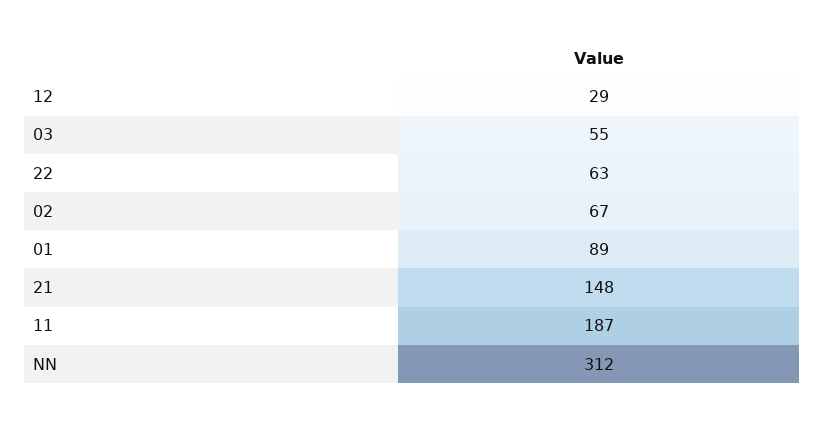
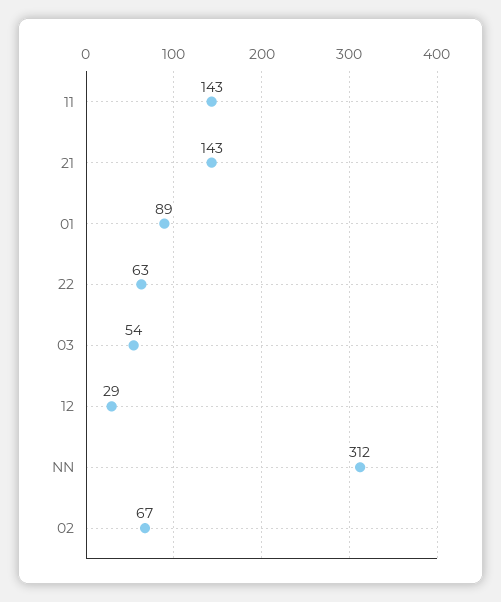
03: 55 -> 54
21: 148 -> 143
11: 187 -> 143

